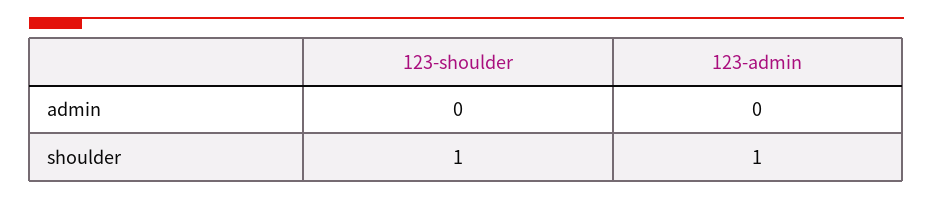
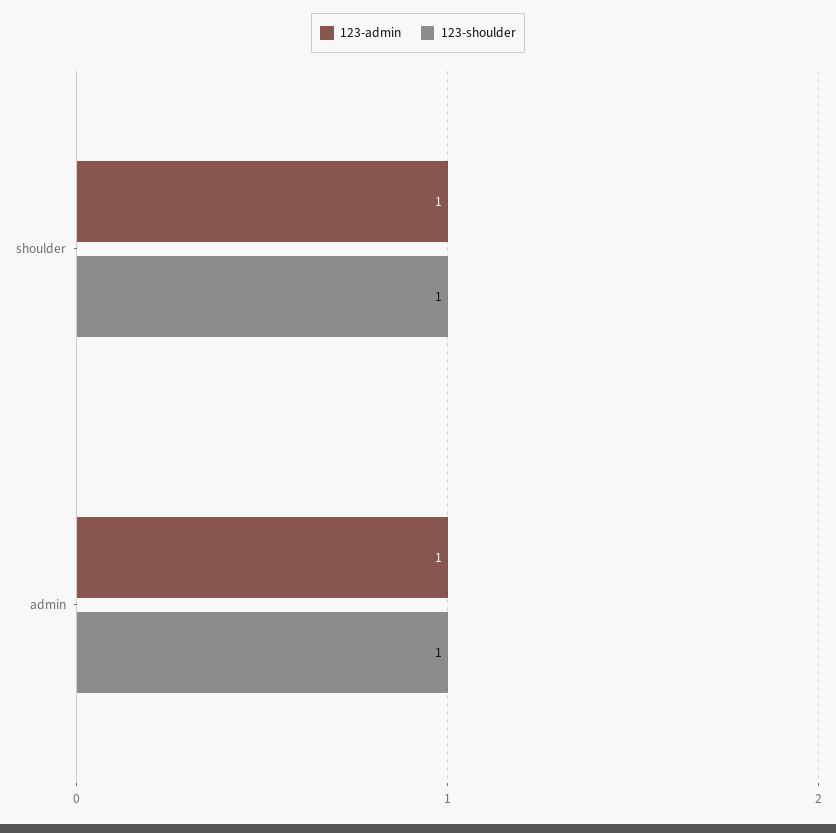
123-shoulder, admin: 0 -> 1
123-admin, admin: 0 -> 1

